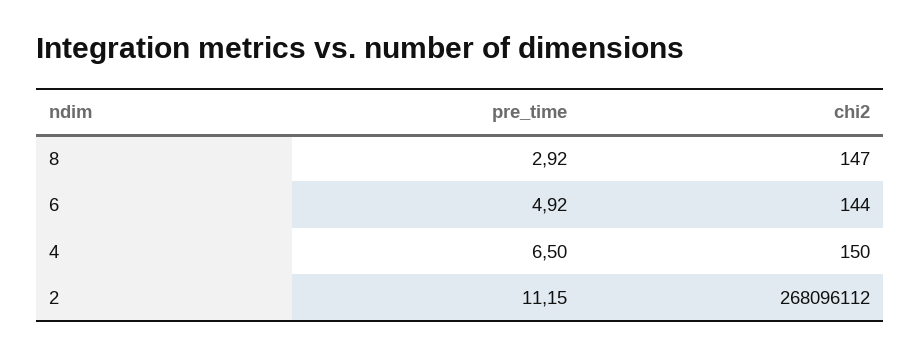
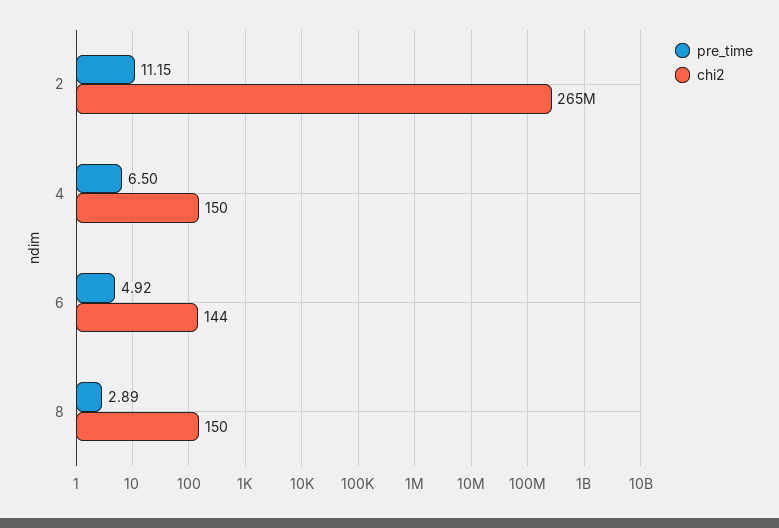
pre_time, 8: 2.92 -> 2.89
chi2, 8: 147 -> 150
chi2, 2: 268096112 -> 265000000

